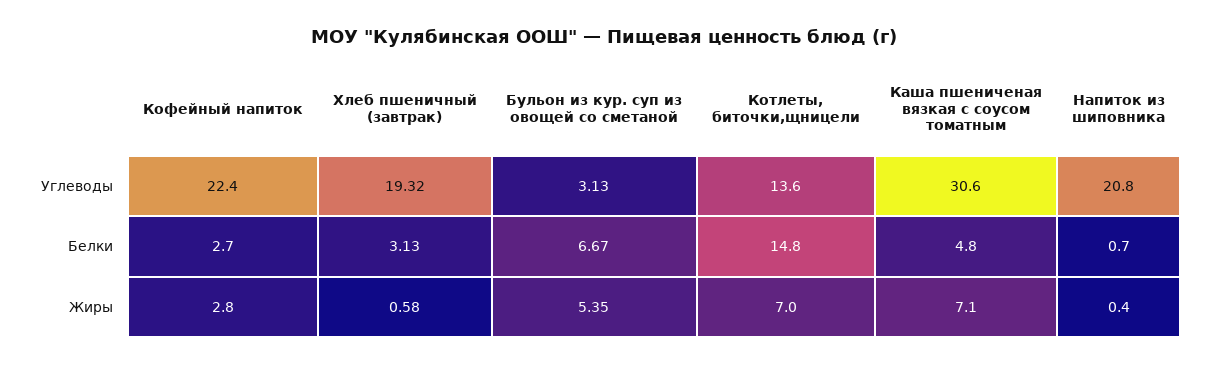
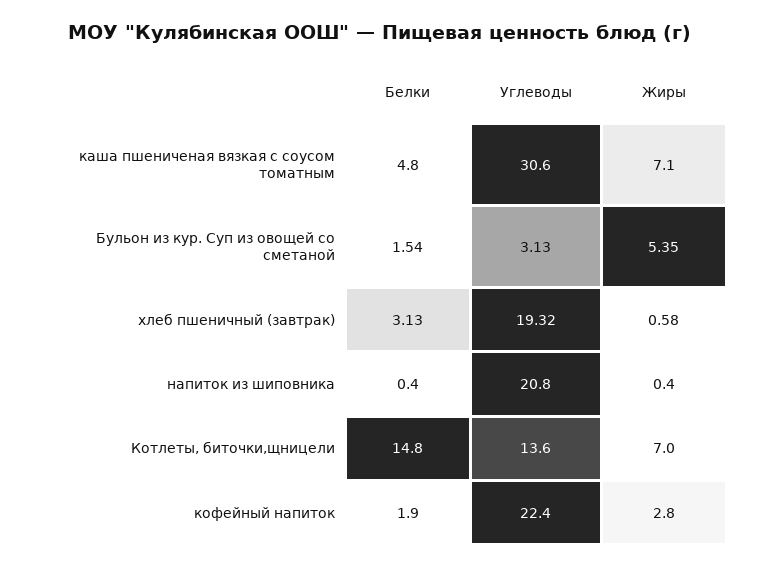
Кофейный напиток, Белки: 2.7 -> 1.9
Бульон из кур. суп из овощей со сметаной, Белки: 6.67 -> 1.54
Напиток из шиповника, Белки: 0.7 -> 0.4

